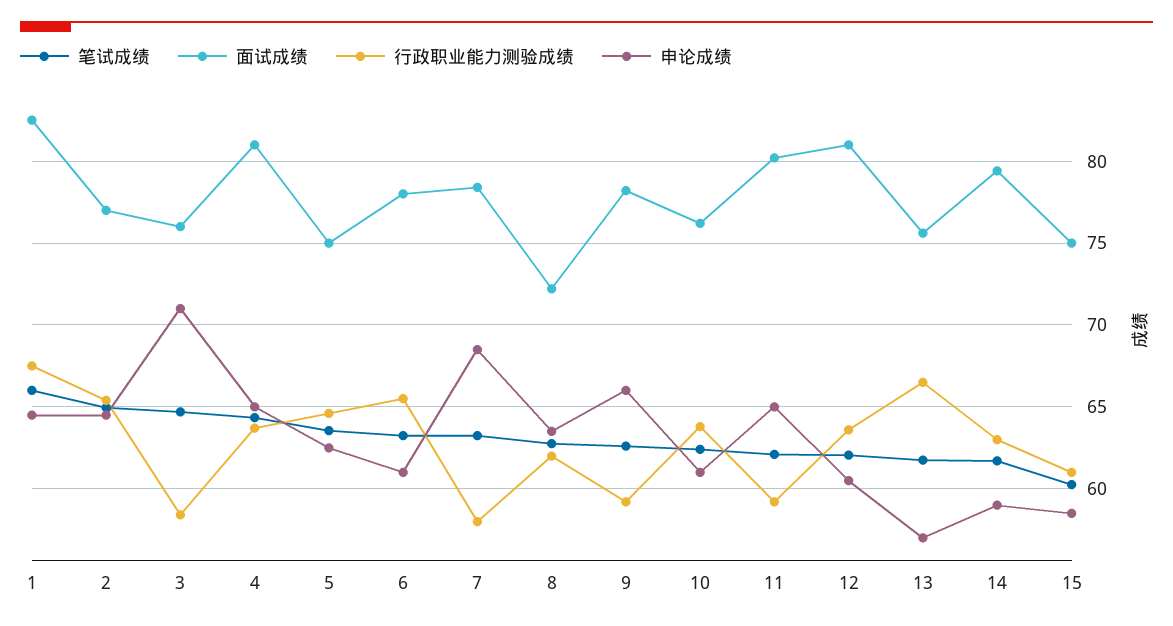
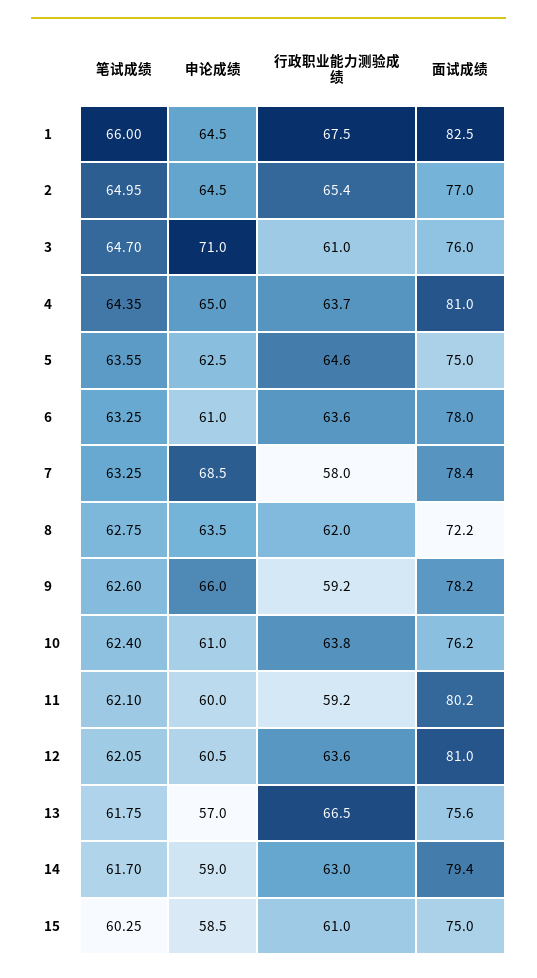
行政职业能力测验成绩, 3: 58.5 -> 61
行政职业能力测验成绩, 6: 65.5 -> 63.6
申论成绩, 11: 65 -> 60

